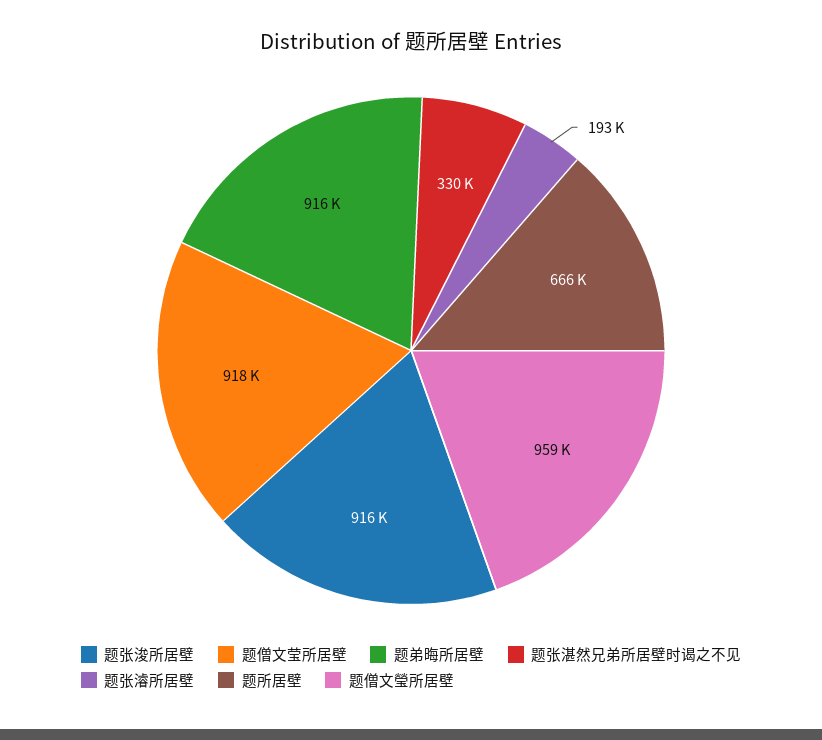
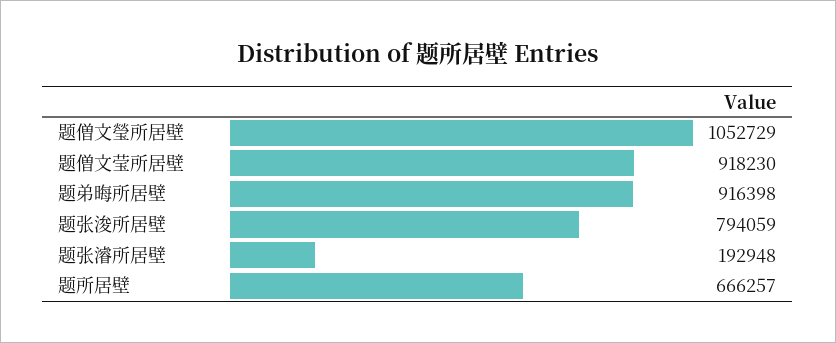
题张浚所居壁: 916000 -> 794059
题张湛然兄弟所居壁时谒之不见: 330000 -> none
题僧文瑩所居壁: 959000 -> 1052729

